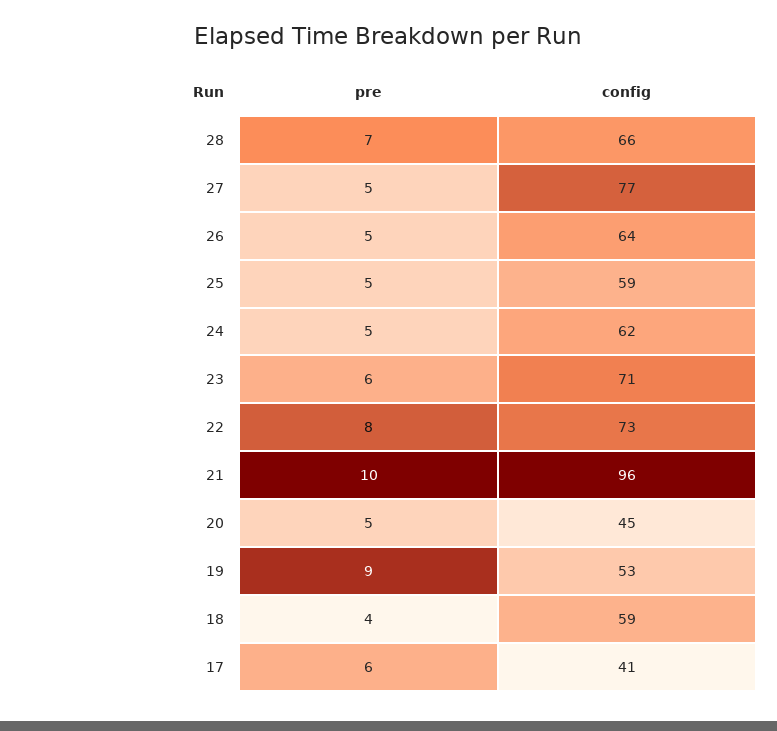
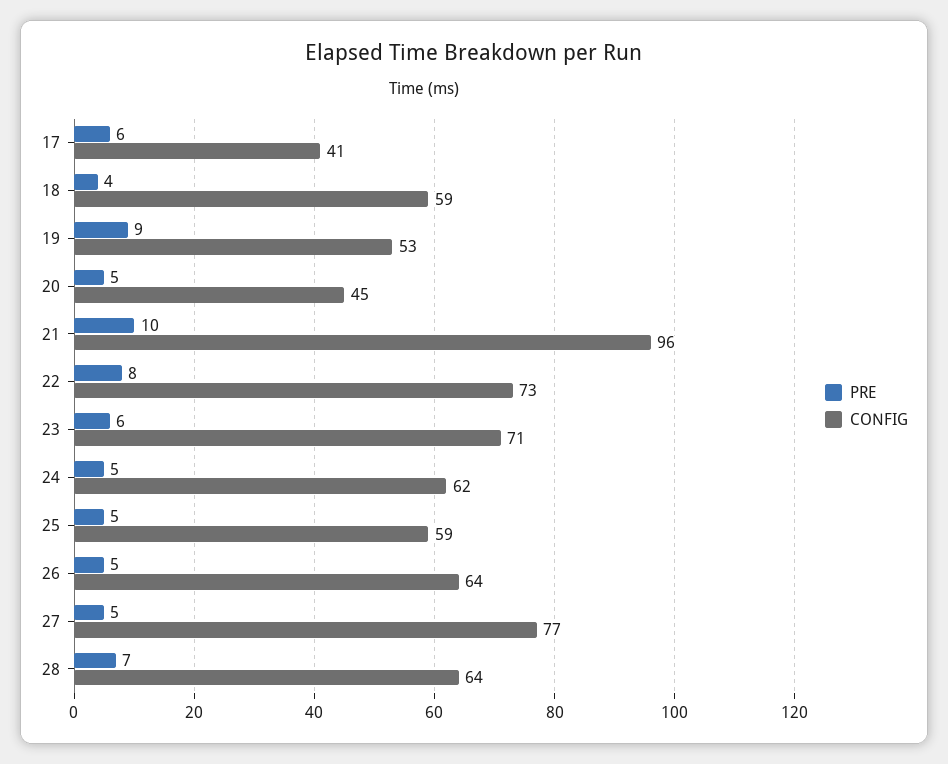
config, 28: 66 -> 64

